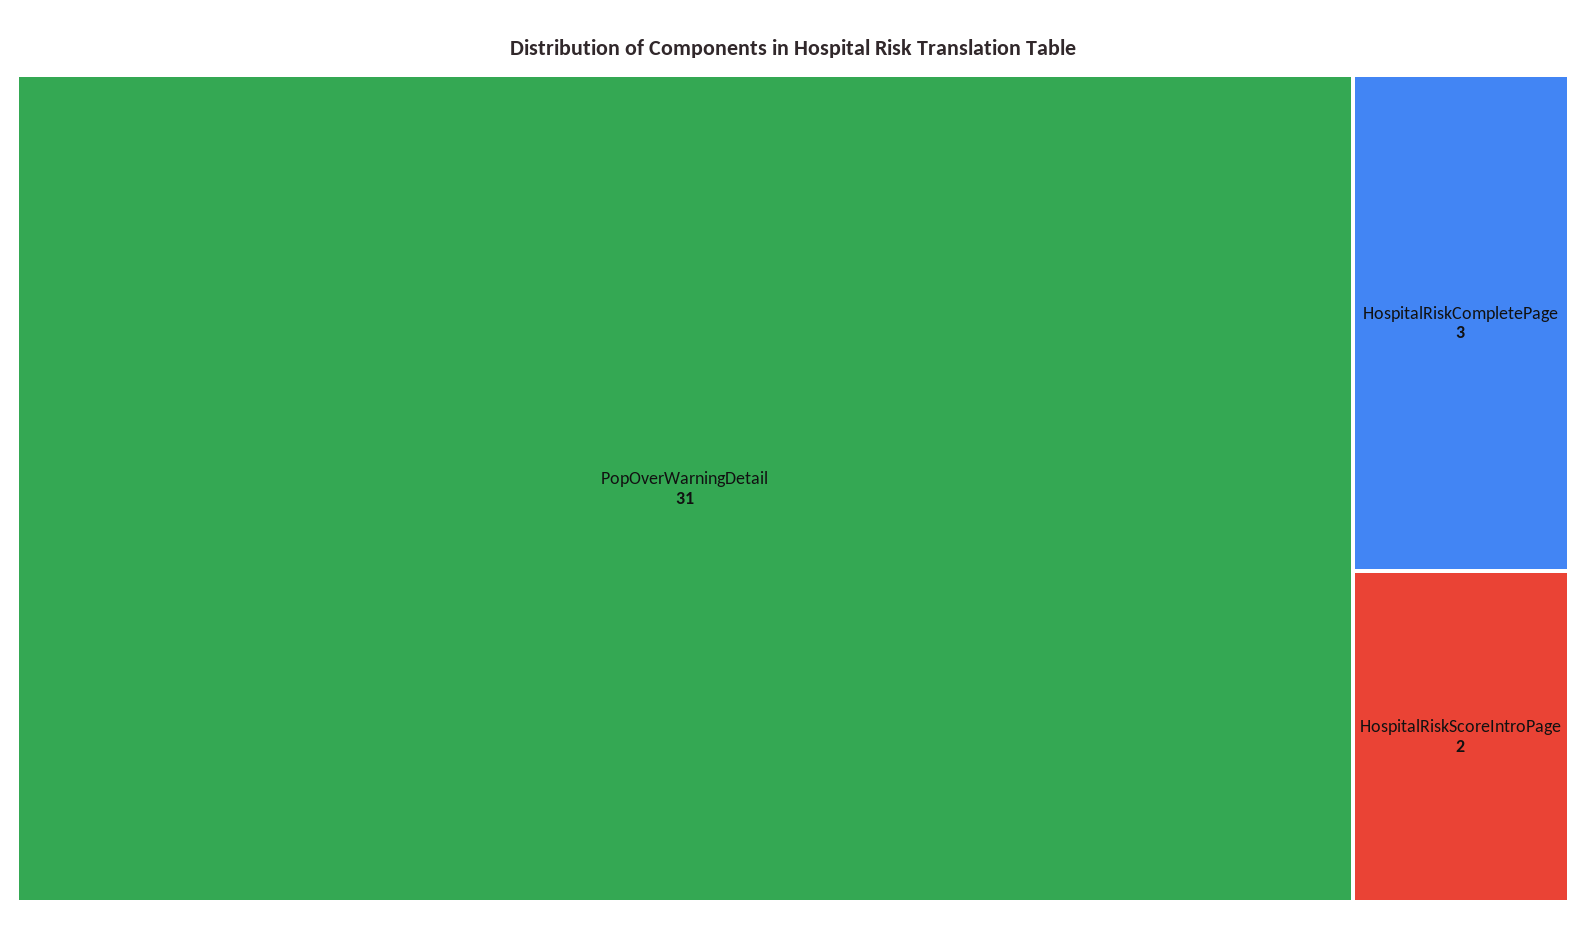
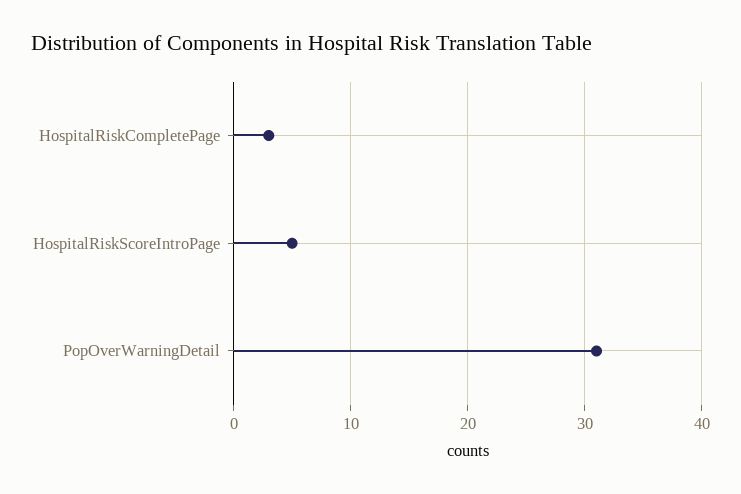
HospitalRiskScoreIntroPage: 2 -> 5

